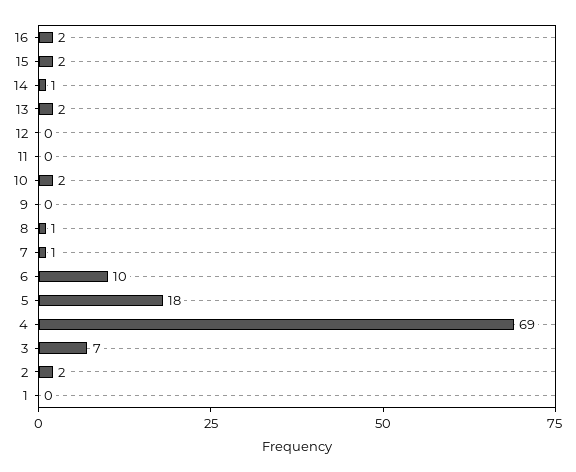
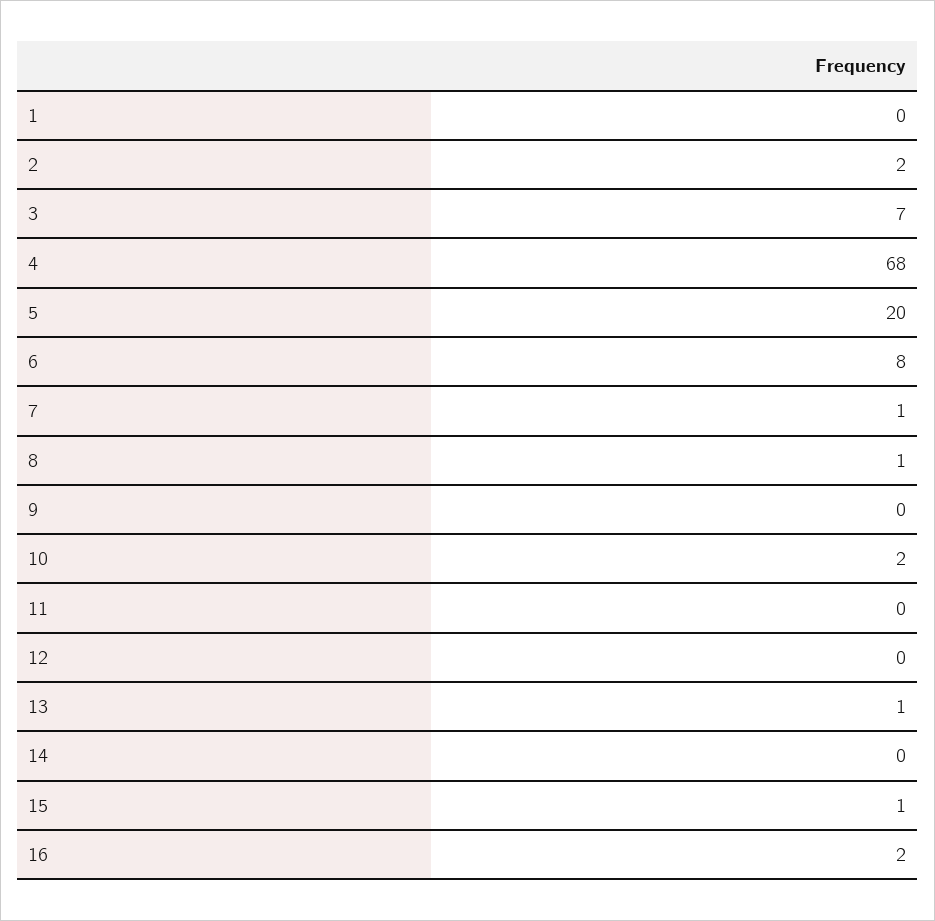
15: 2 -> 1
14: 1 -> 0
13: 2 -> 1
6: 10 -> 8
5: 18 -> 20
4: 69 -> 68

